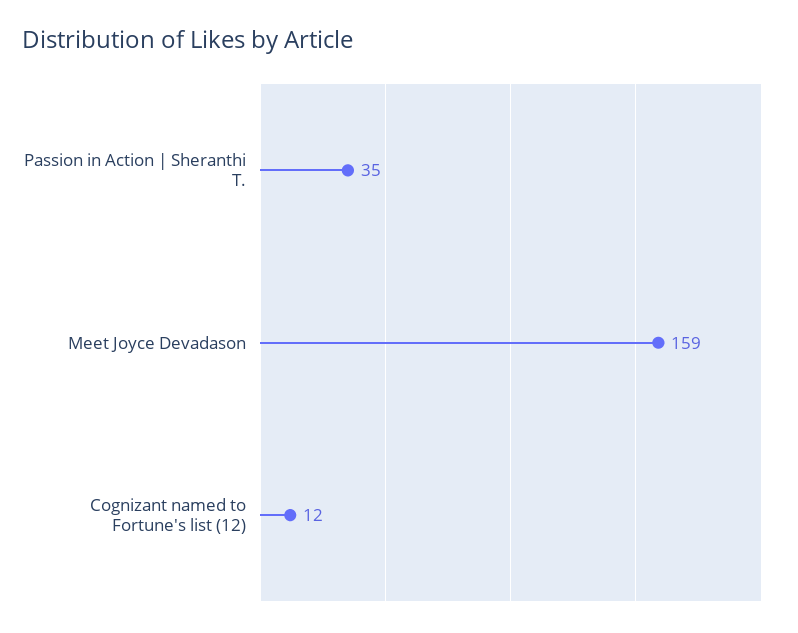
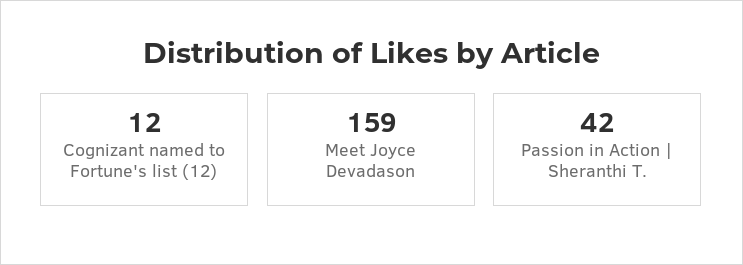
Passion in Action | Sheranthi T.: 35 -> 42

